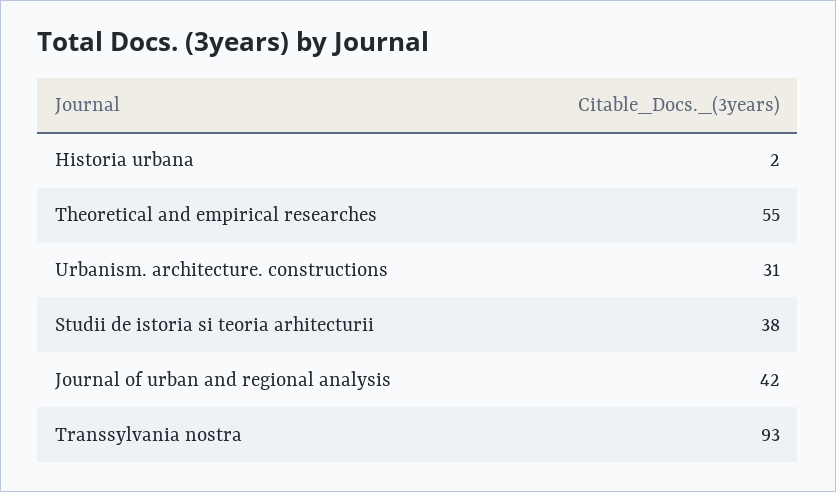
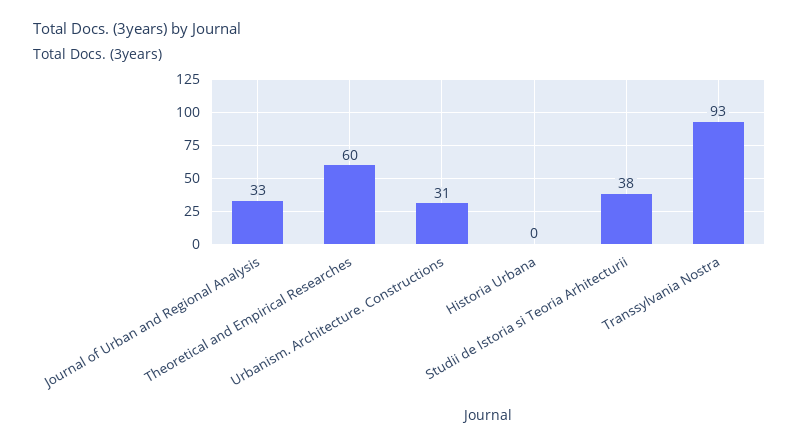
Historia urbana: 2 -> 0
Theoretical and empirical researches: 55 -> 60
Journal of urban and regional analysis: 42 -> 33

